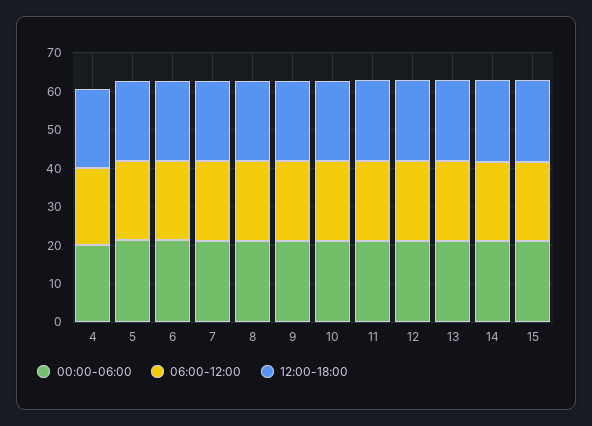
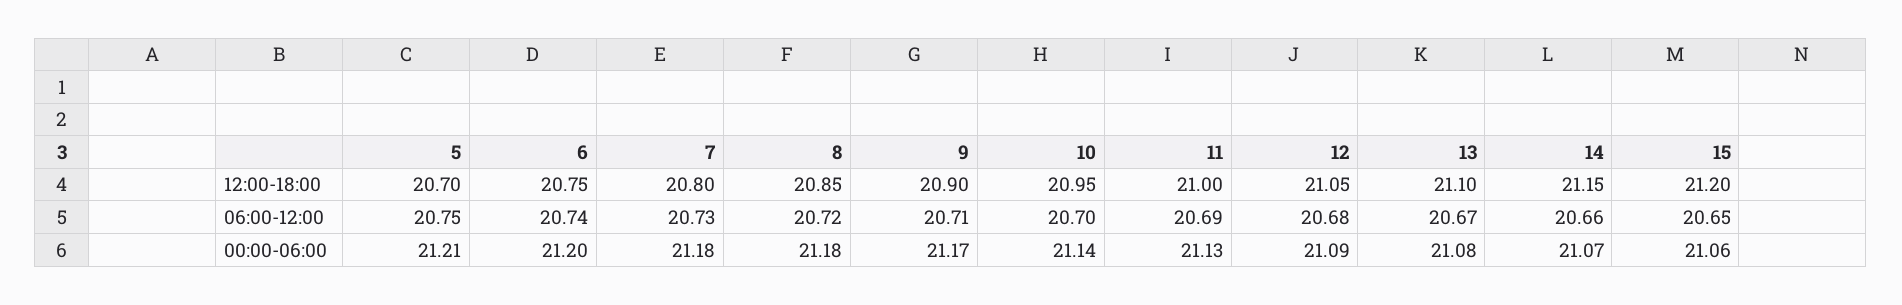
00:00-06:00, 4: 20 -> none
06:00-12:00, 4: 20 -> none
12:00-18:00, 4: 20 -> none

